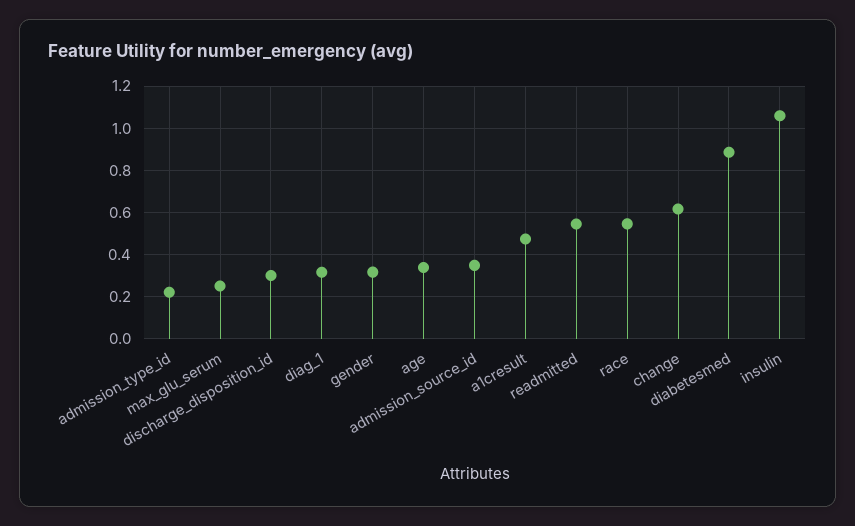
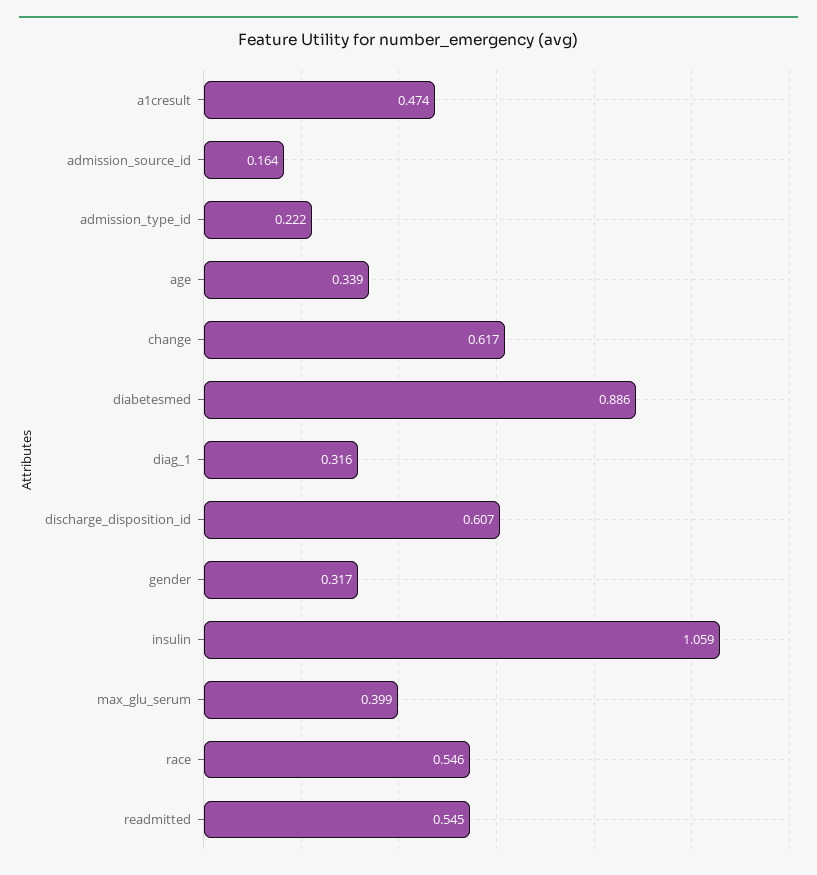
max_glu_serum: 0.25 -> 0.399
discharge_disposition_id: 0.3 -> 0.607
admission_source_id: 0.35 -> 0.164

